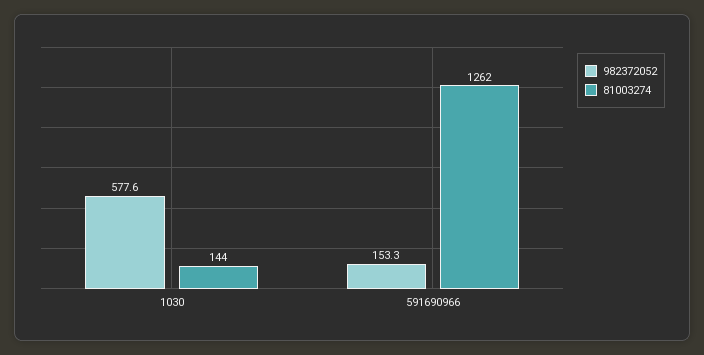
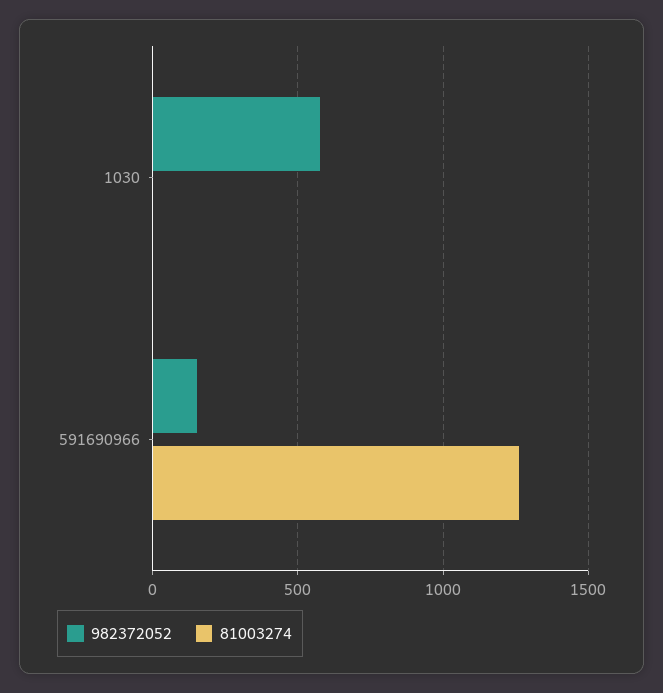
81003274, 1030: 144 -> 0

